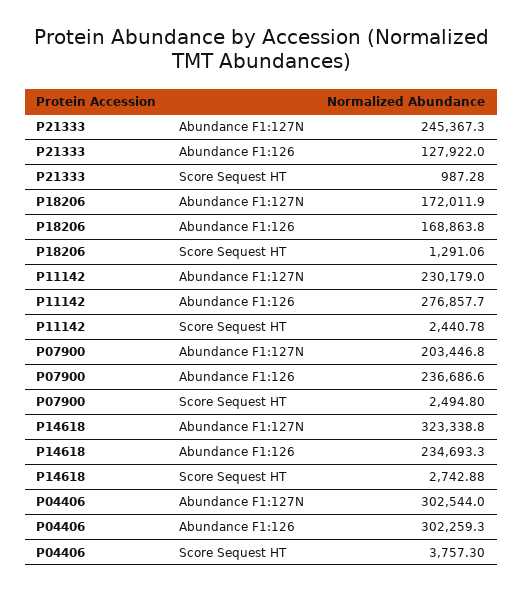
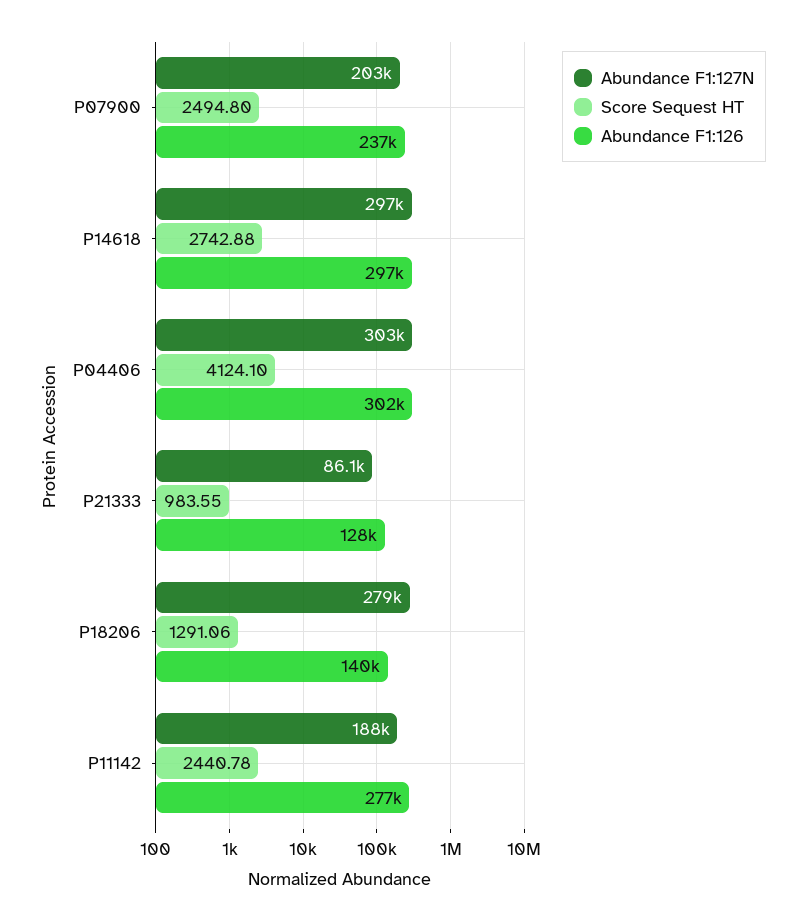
Abundance F1:127N, P21333: 245367.3 -> 86100
Score Sequest HT, P21333: 987.28 -> 983.55
Abundance F1:127N, P18206: 172011.9 -> 279000
Abundance F1:126, P18206: 168863.8 -> 140000
Abundance F1:127N, P11142: 230179 -> 188000
Abundance F1:127N, P14618: 323338.8 -> 297000
Abundance F1:126, P14618: 234693.3 -> 297000
Score Sequest HT, P04406: 3757.3 -> 4124.1

